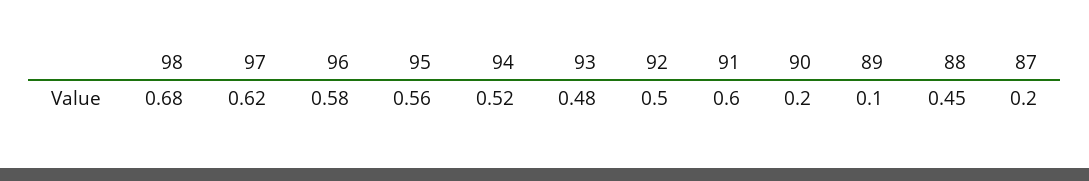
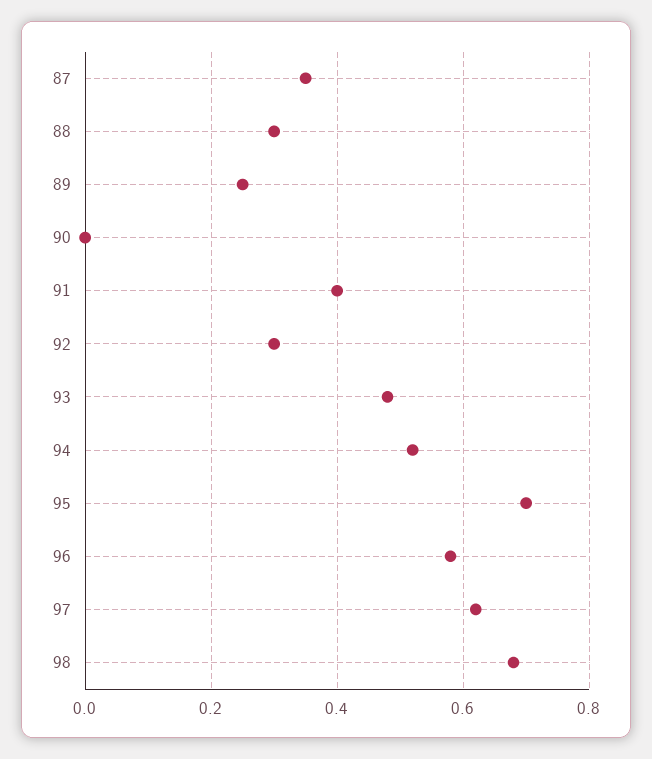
95: 0.56 -> 0.7
92: 0.5 -> 0.3
91: 0.6 -> 0.4
90: 0.2 -> 0
89: 0.1 -> 0.25
88: 0.45 -> 0.3
87: 0.2 -> 0.35

